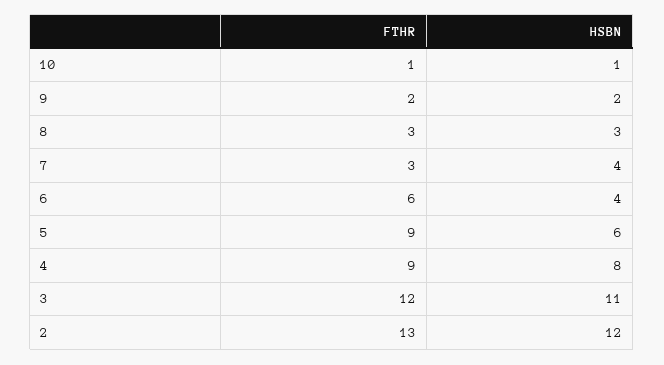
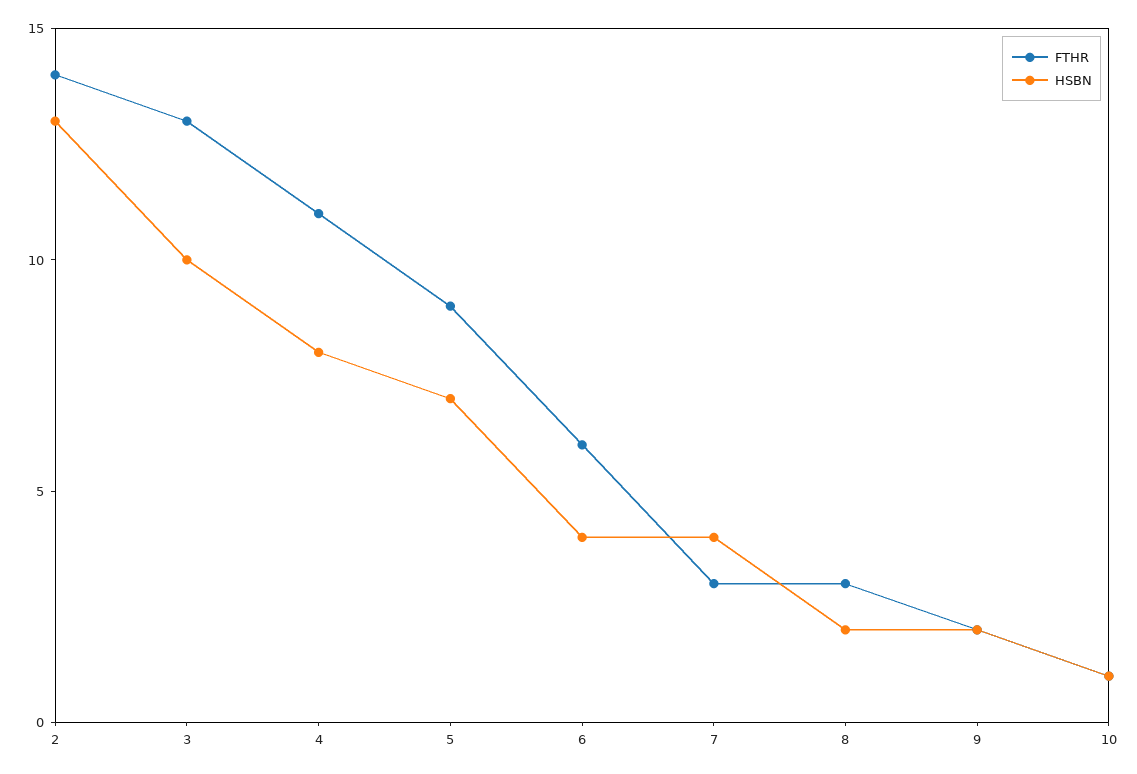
HSBN, 8: 3 -> 2
HSBN, 5: 6 -> 7
FTHR, 4: 9 -> 11
FTHR, 3: 12 -> 13
HSBN, 3: 11 -> 10
FTHR, 2: 13 -> 14
HSBN, 2: 12 -> 13

